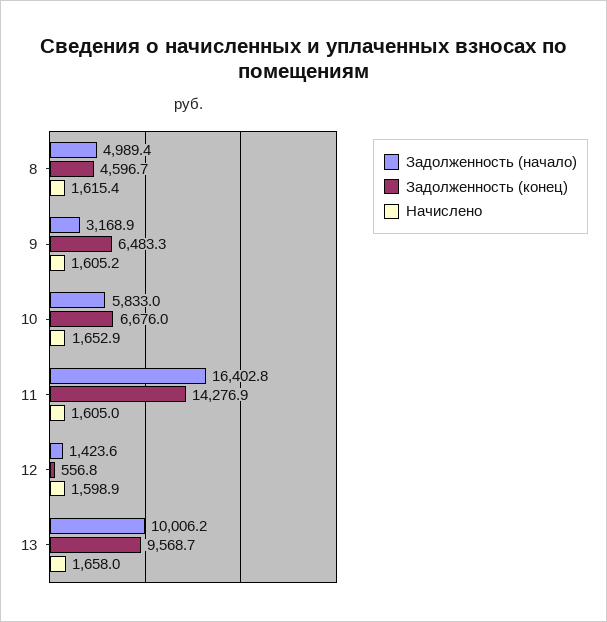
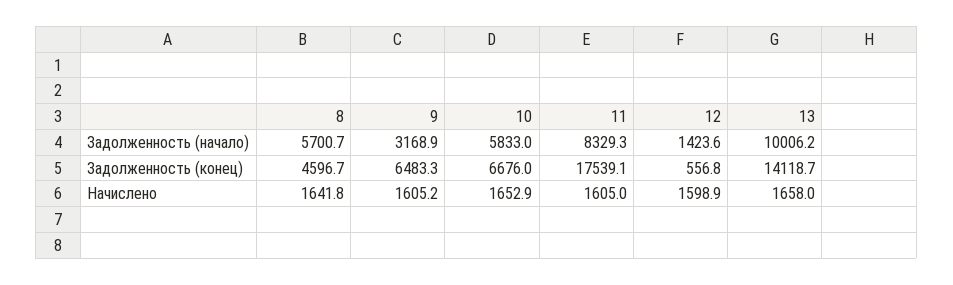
Задолженность (начало), 8: 4989.4 -> 5700.7
Начислено, 8: 1615.4 -> 1641.8
Задолженность (начало), 11: 16402.8 -> 8329.3
Задолженность (конец), 11: 14276.9 -> 17539.1
Задолженность (конец), 13: 9568.7 -> 14118.7

